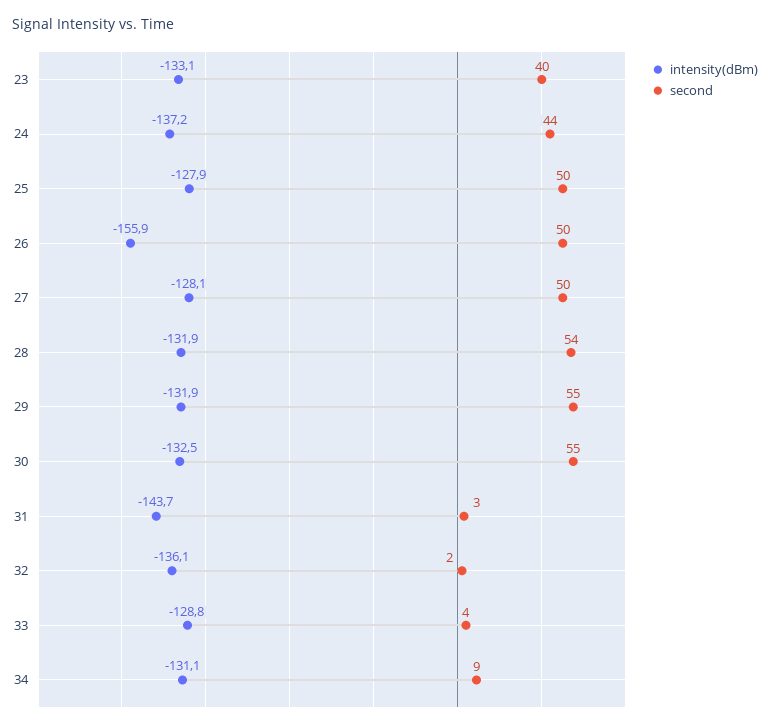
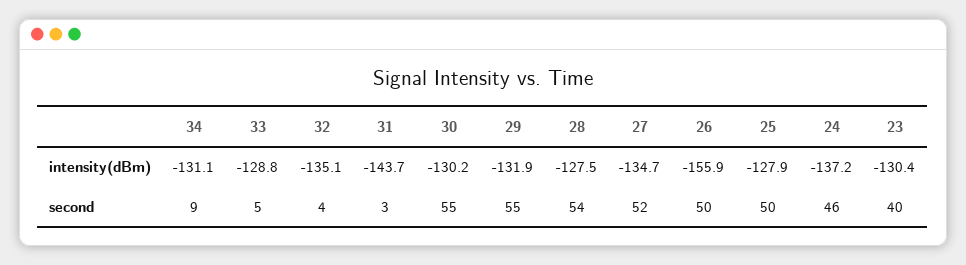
intensity(dBm), 23: -133.1 -> -130.4
second, 24: 44 -> 46
intensity(dBm), 27: -128.1 -> -134.7
second, 27: 50 -> 52
intensity(dBm), 28: -131.9 -> -127.5
intensity(dBm), 30: -132.5 -> -130.2
intensity(dBm), 32: -136.1 -> -135.1
second, 32: 2 -> 4
second, 33: 4 -> 5

